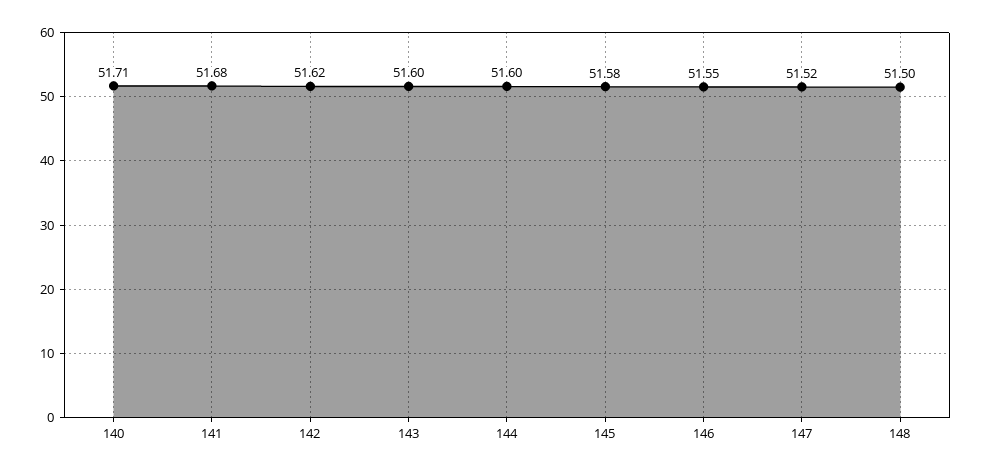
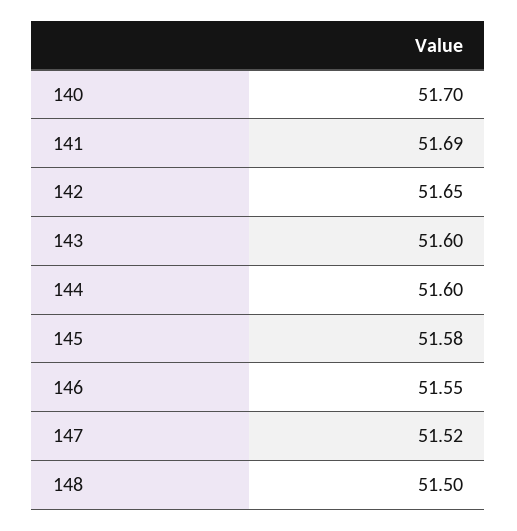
140: 51.71 -> 51.7
141: 51.68 -> 51.69
142: 51.62 -> 51.65

